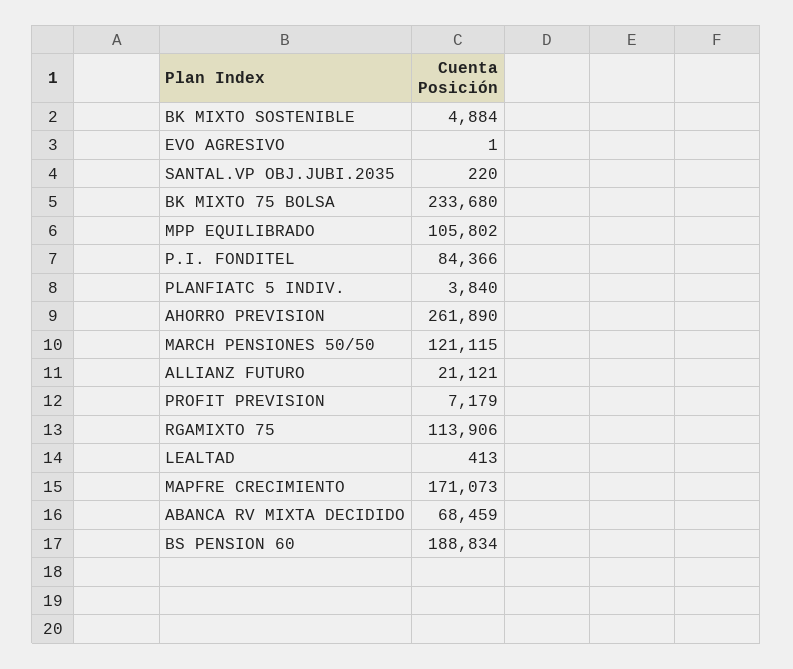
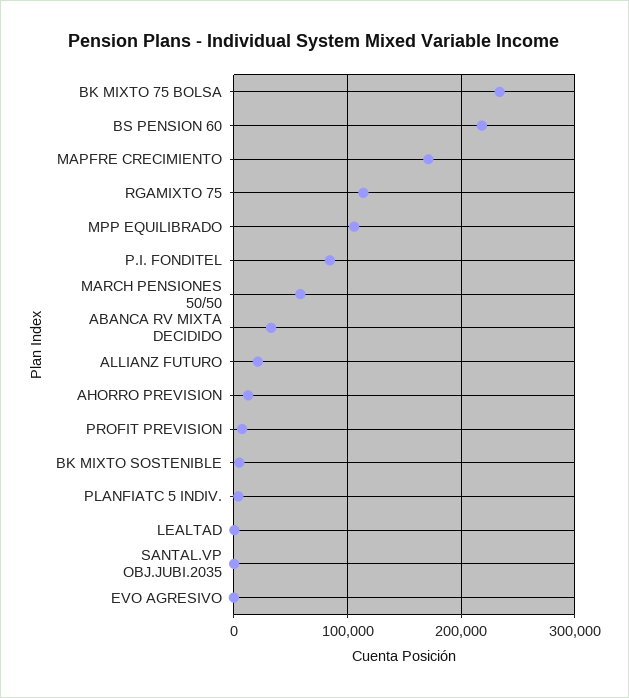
AHORRO PREVISION: 261890 -> 10000
MARCH PENSIONES 50/50: 121115 -> 60000
ABANCA RV MIXTA DECIDIDO: 68459 -> 30000
BS PENSION 60: 188834 -> 220000

